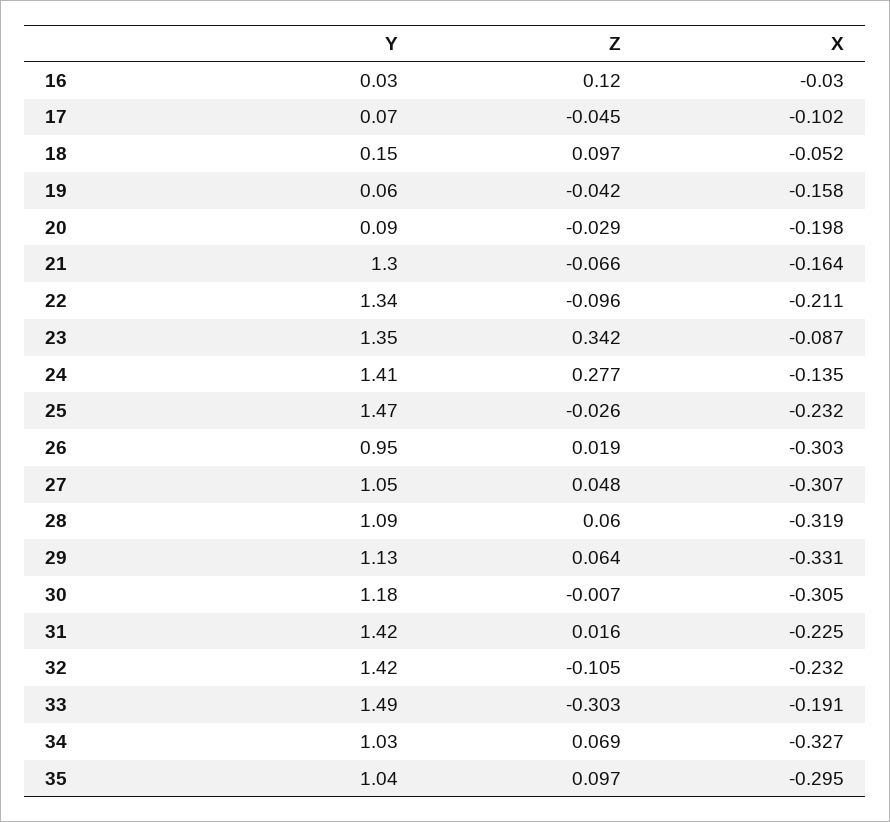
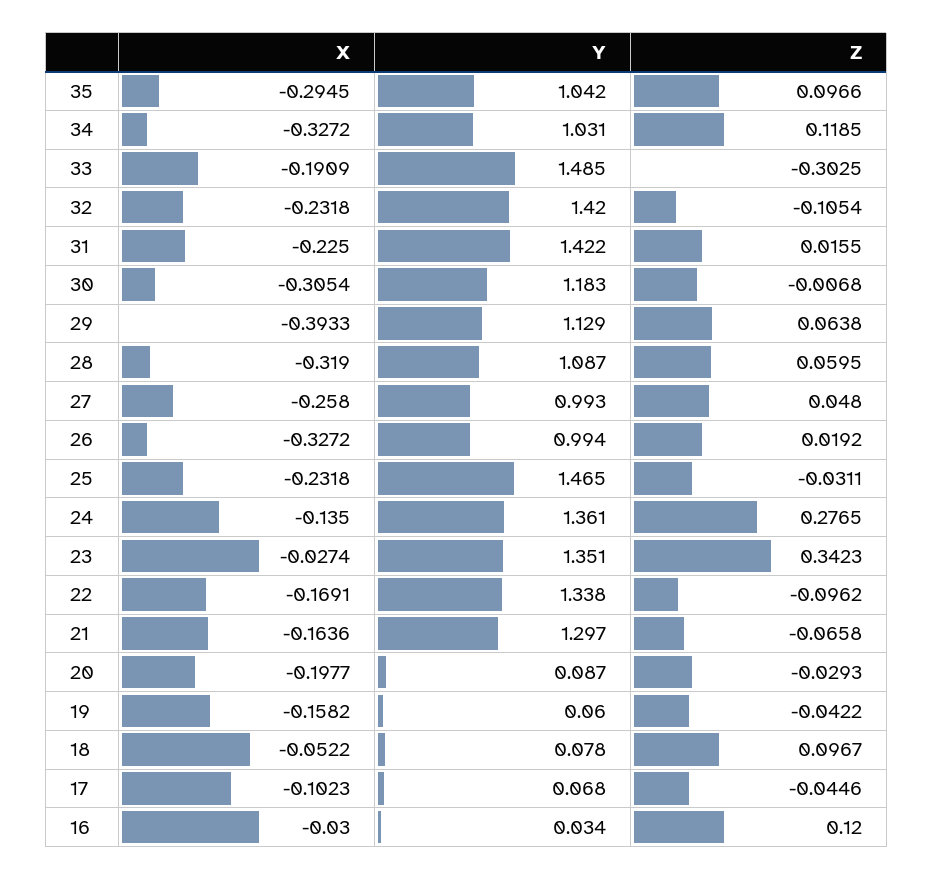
Y, 18: 0.15 -> 0.078
X, 22: -0.211 -> -0.1691
X, 23: -0.087 -> -0.0274
Y, 24: 1.41 -> 1.361
Z, 25: -0.026 -> -0.0311
Y, 26: 0.95 -> 0.994
X, 26: -0.303 -> -0.3272
Y, 27: 1.05 -> 0.993
X, 27: -0.307 -> -0.258
X, 29: -0.331 -> -0.3933
Z, 34: 0.069 -> 0.1185

